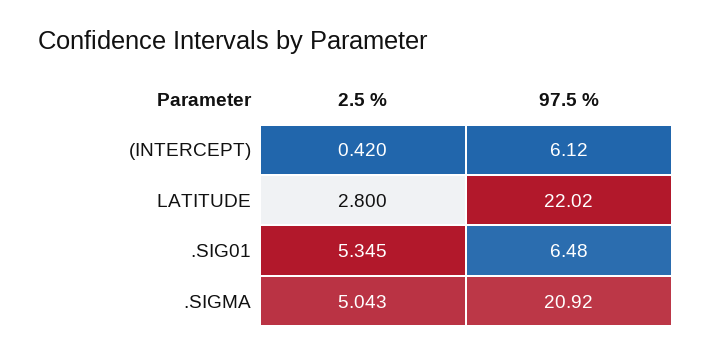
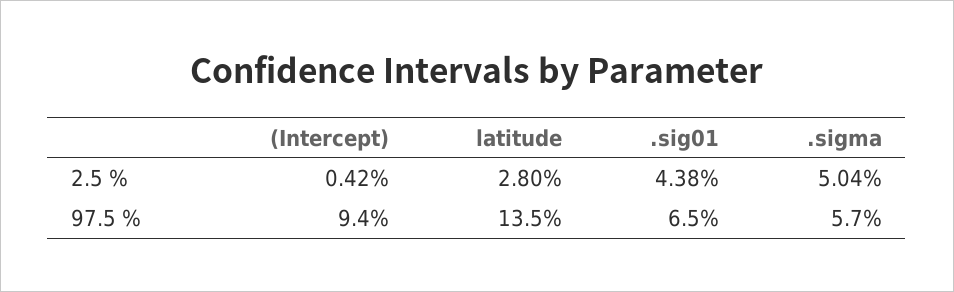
97.5 %, (INTERCEPT): 6.12 -> 9.4
97.5 %, LATITUDE: 22.02 -> 13.5
2.5 %, .SIG01: 5.345 -> 4.38
97.5 %, .SIGMA: 20.92 -> 5.7

